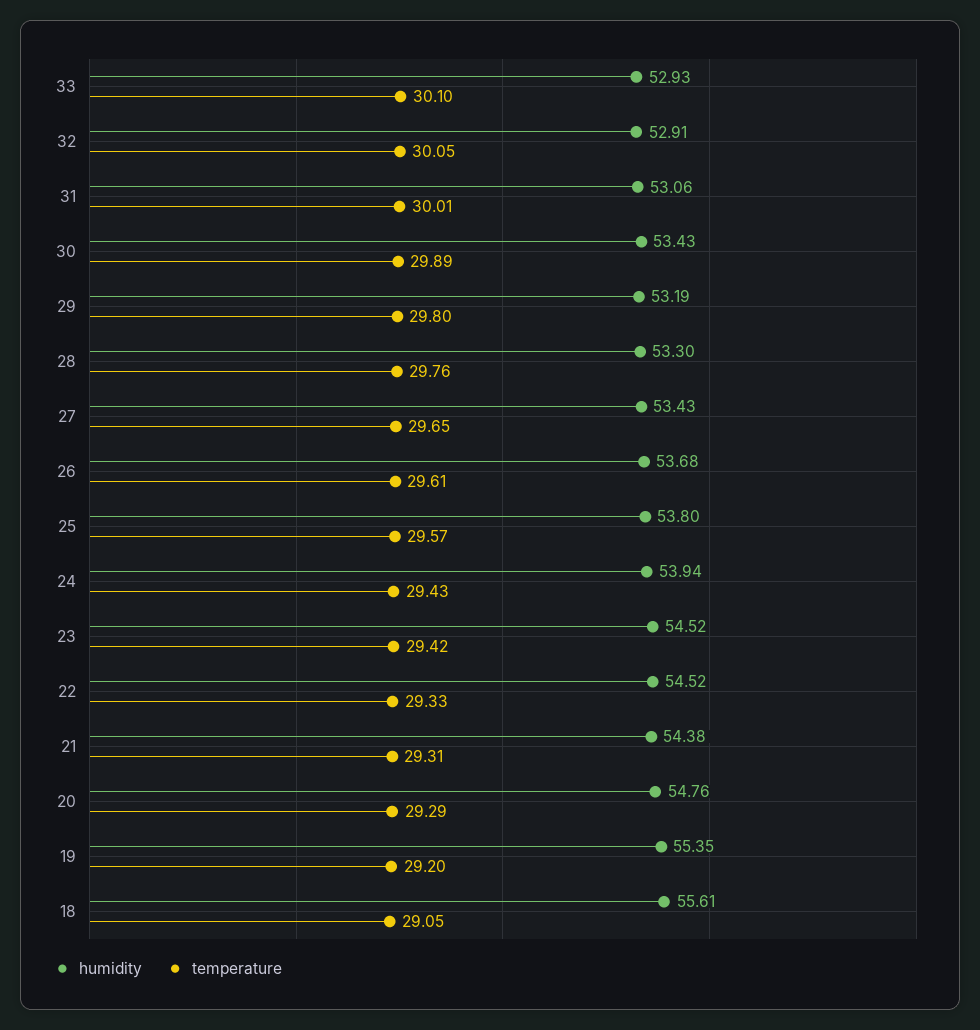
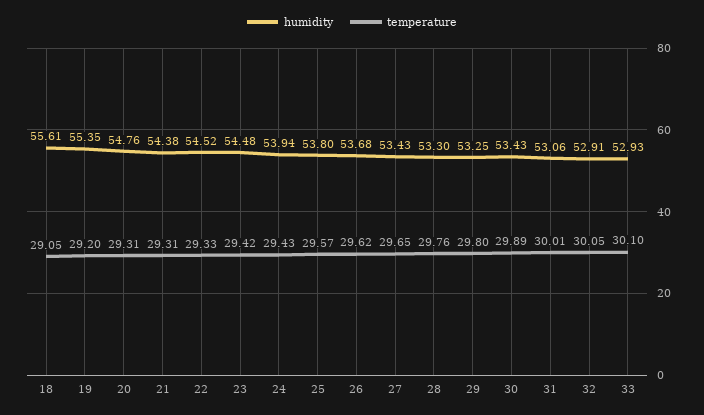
humidity, 29: 53.19 -> 53.25
temperature, 26: 29.61 -> 29.62
humidity, 23: 54.52 -> 54.48
temperature, 20: 29.29 -> 29.31

